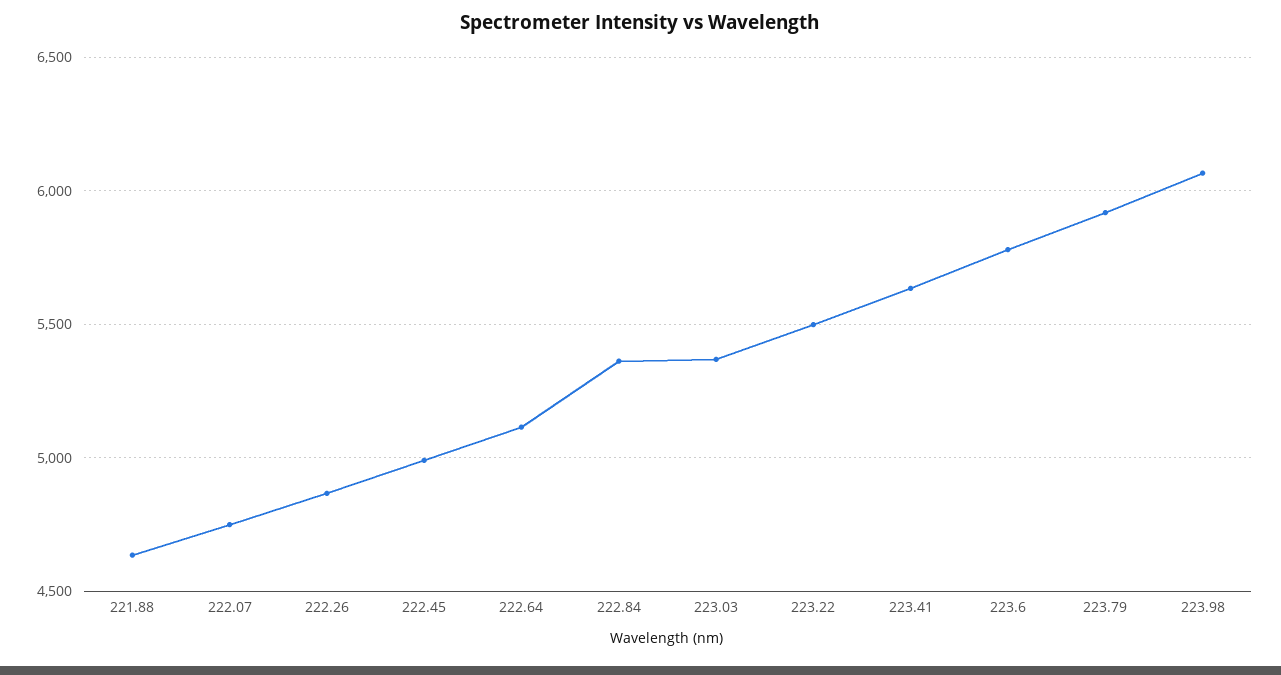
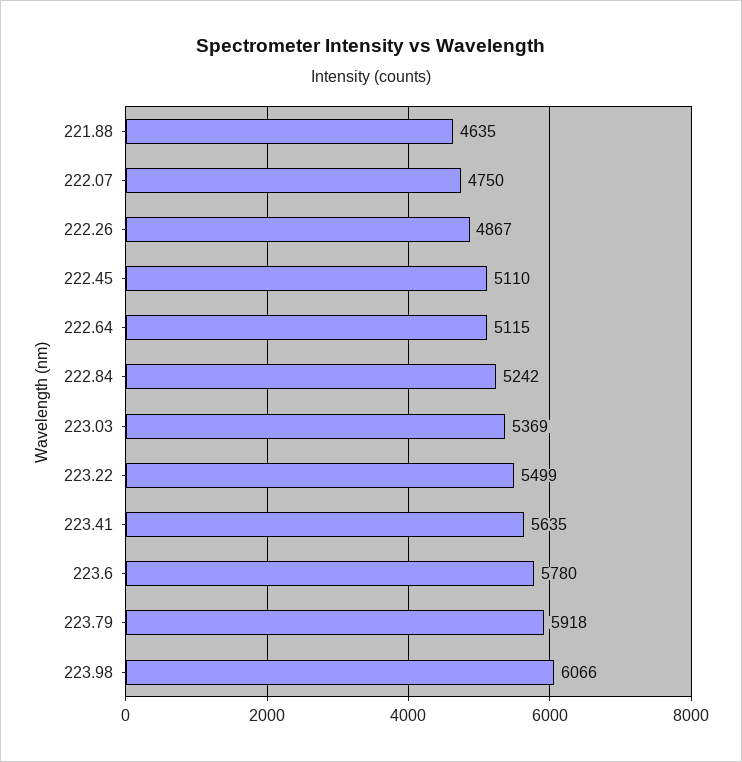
222.45: 5000 -> 5110
222.84: 5350 -> 5242

